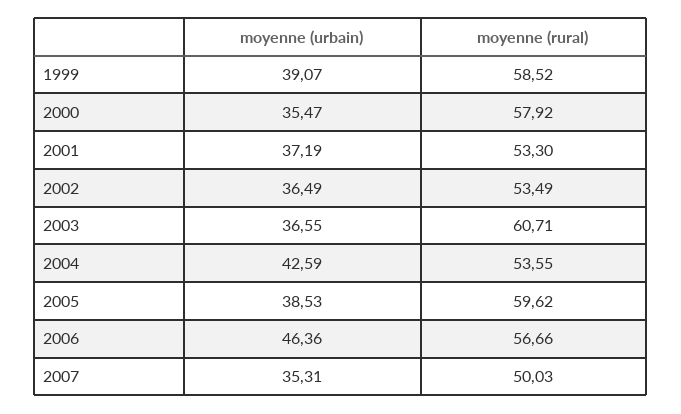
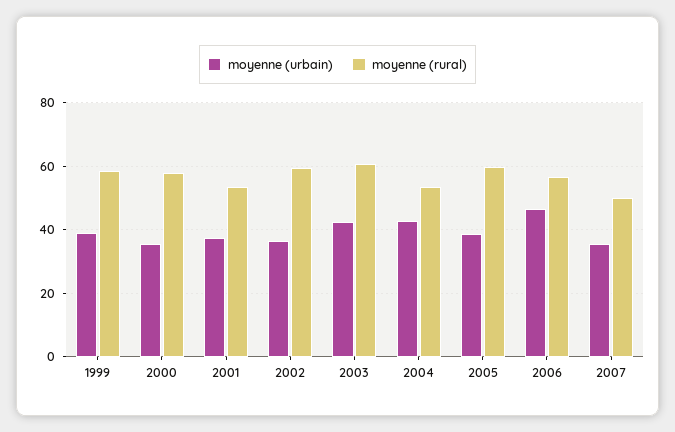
moyenne (rural), 2002: 53.49 -> 60
moyenne (urbain), 2003: 36.55 -> 42

